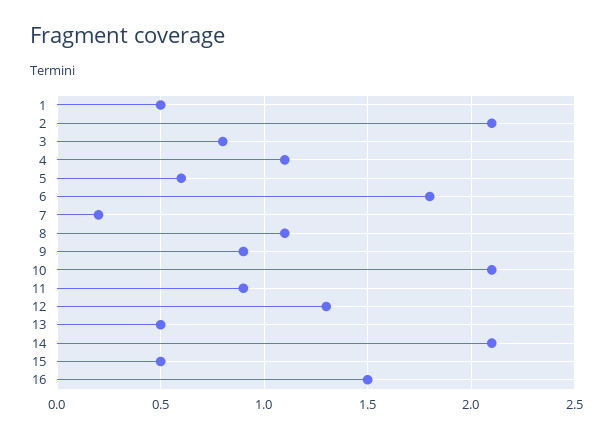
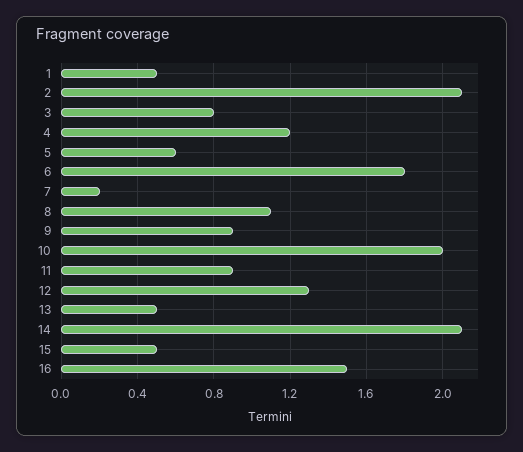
4: 1.1 -> 1.2
10: 2.1 -> 2

